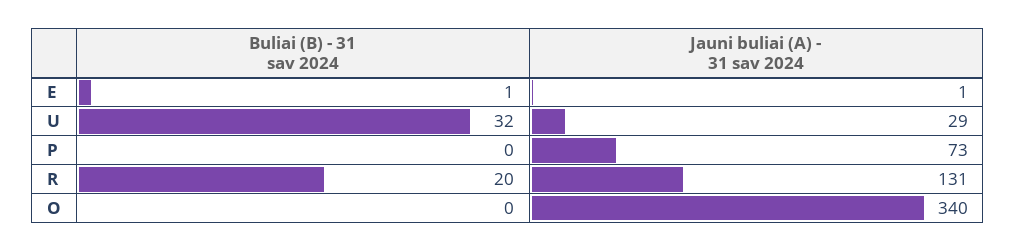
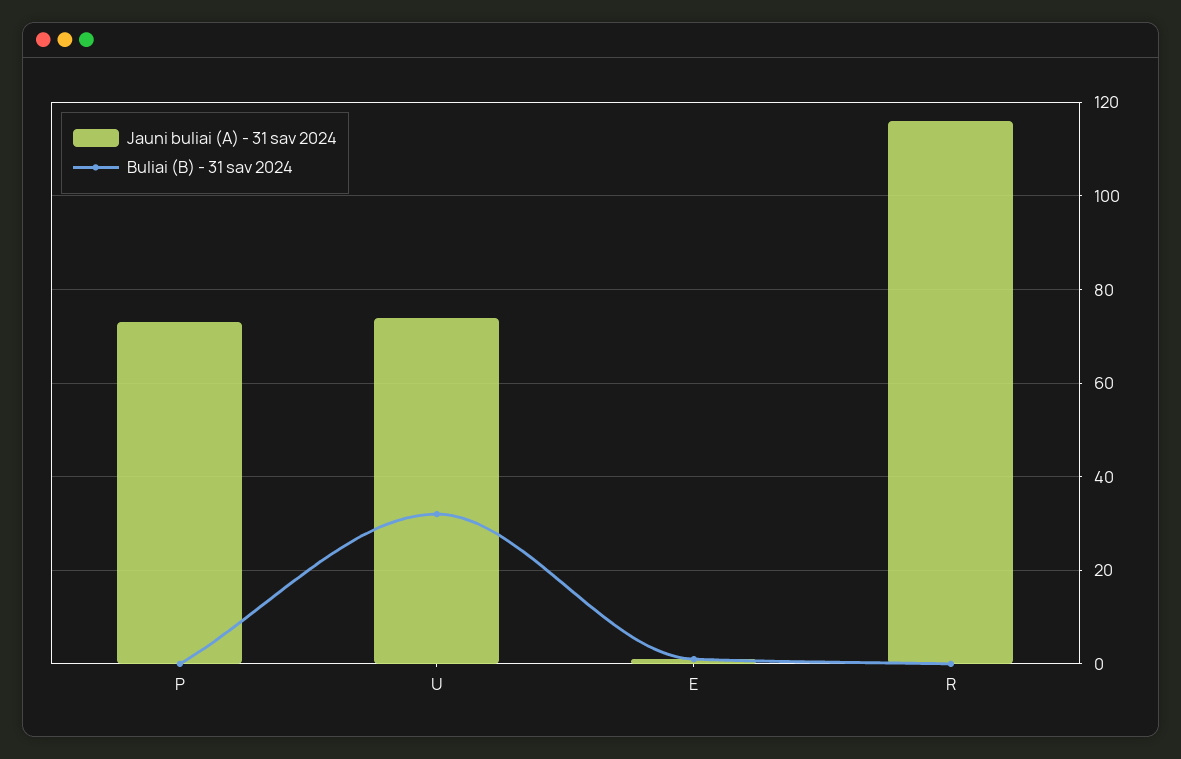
Jauni buliai (A) - 31 sav 2024, U: 29 -> 75
Buliai (B) - 31 sav 2024, R: 20 -> 0
Jauni buliai (A) - 31 sav 2024, R: 131 -> 115
Buliai (B) - 31 sav 2024, O: 0 -> none
Jauni buliai (A) - 31 sav 2024, O: 340 -> none

